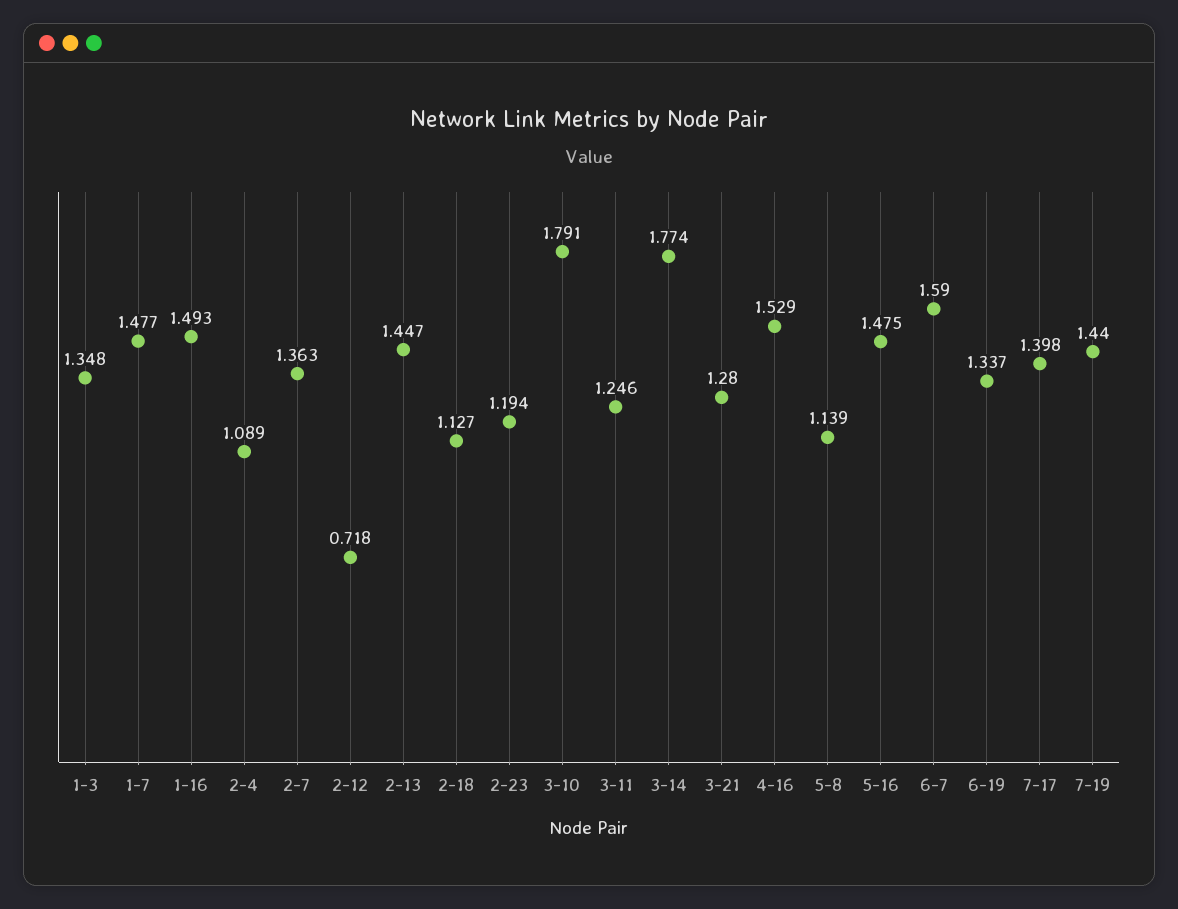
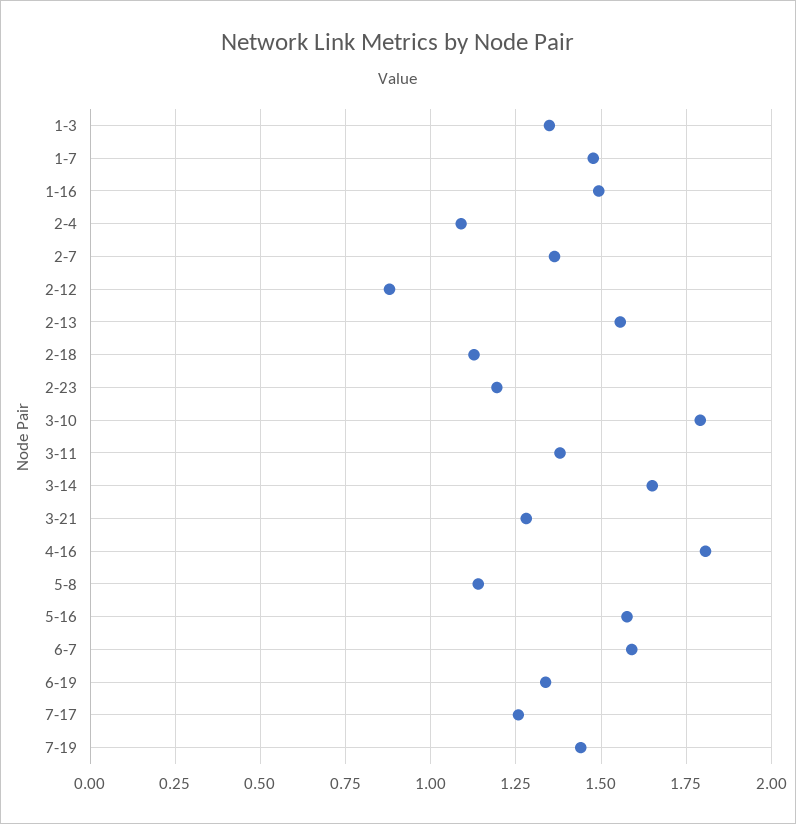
2-12: 0.718 -> 0.875
2-13: 1.447 -> 1.55
3-11: 1.246 -> 1.375
3-14: 1.774 -> 1.65
4-16: 1.529 -> 1.8
5-16: 1.475 -> 1.575
7-17: 1.398 -> 1.25

